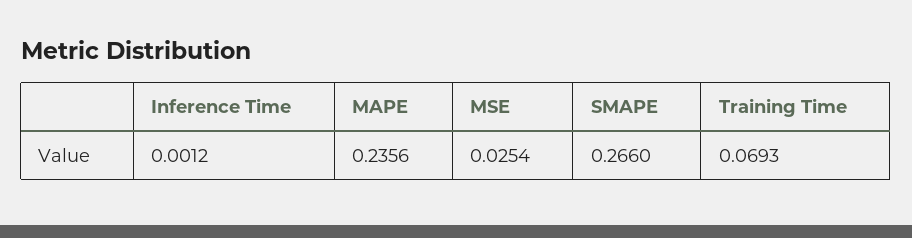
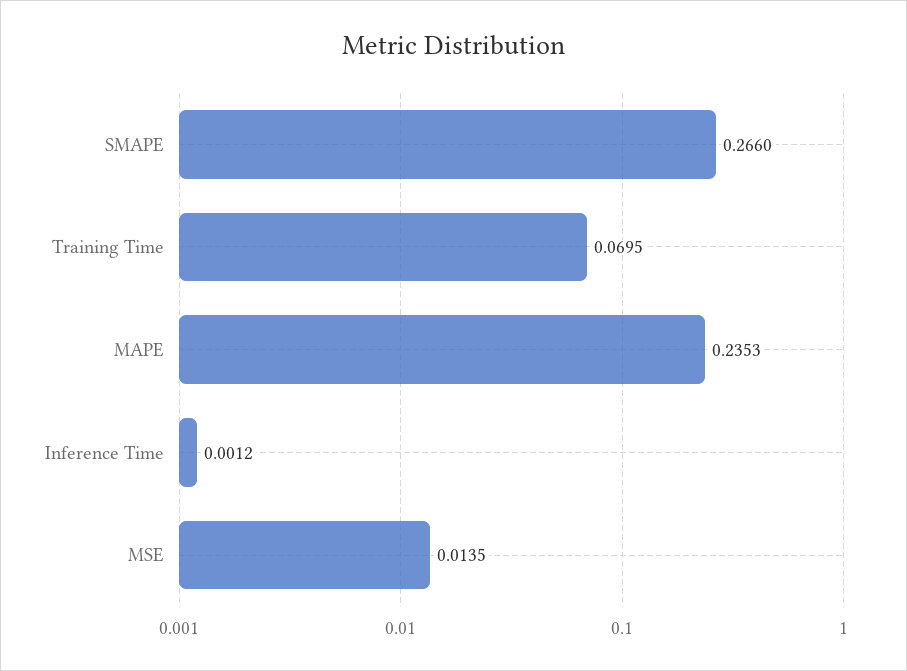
MAPE: 0.2356 -> 0.2353
MSE: 0.0254 -> 0.0135
Training Time: 0.0693 -> 0.0695

